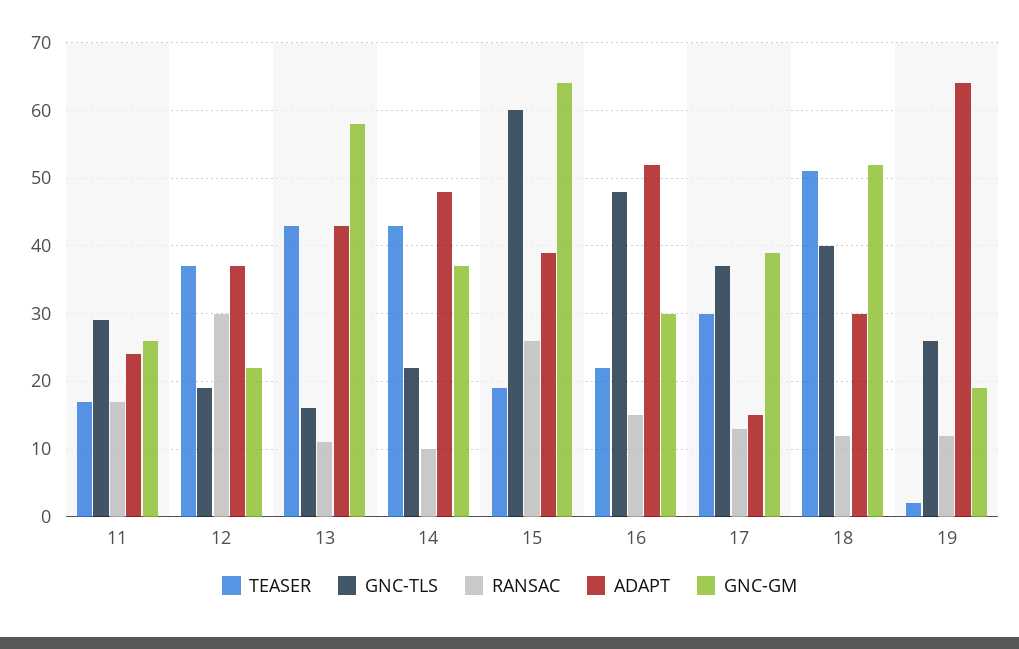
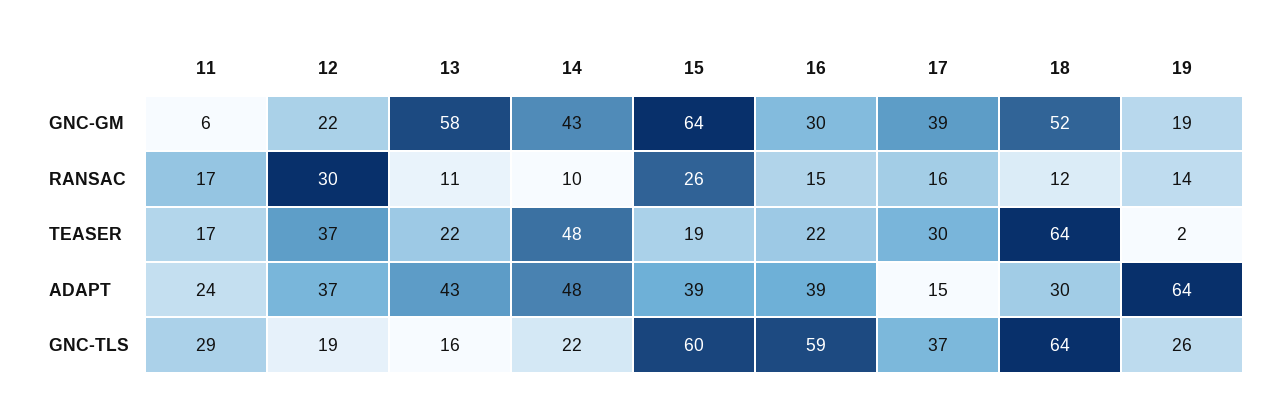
GNC-GM, 11: 26 -> 6
TEASER, 13: 43 -> 22
TEASER, 14: 43 -> 48
GNC-GM, 14: 37 -> 43
GNC-TLS, 16: 48 -> 59
ADAPT, 16: 52 -> 39
RANSAC, 17: 13 -> 16
TEASER, 18: 51 -> 64
GNC-TLS, 18: 40 -> 64
RANSAC, 19: 12 -> 14

